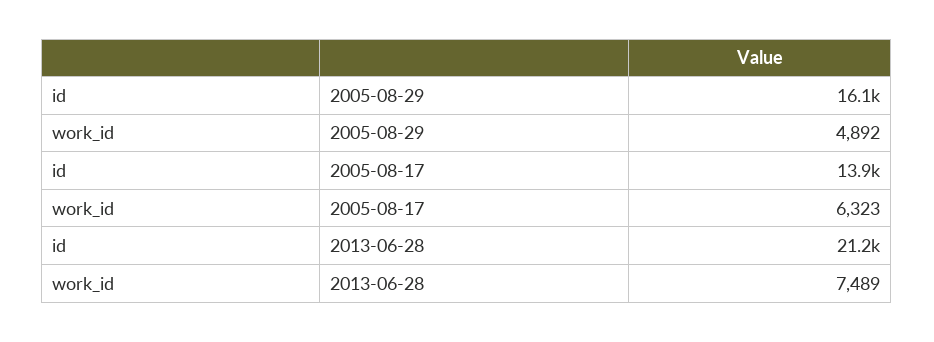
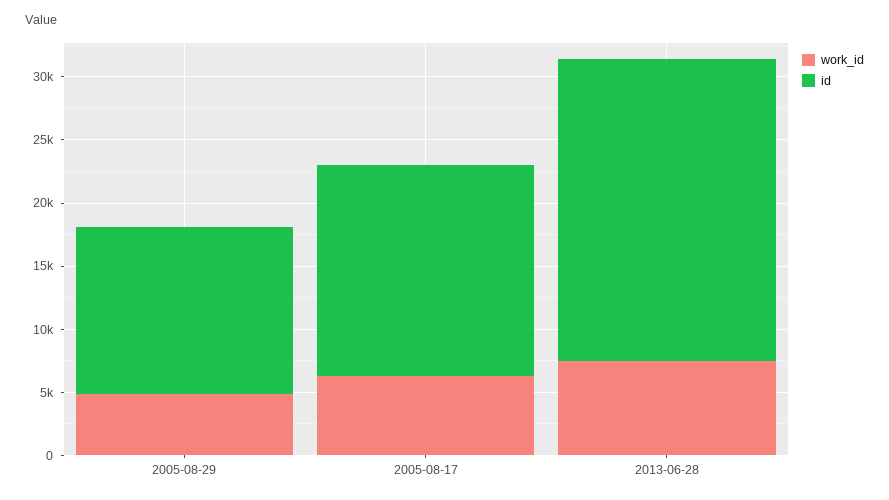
id, 2005-08-29: 16100 -> 13000
id, 2005-08-17: 13900 -> 17000
id, 2013-06-28: 21200 -> 24000

